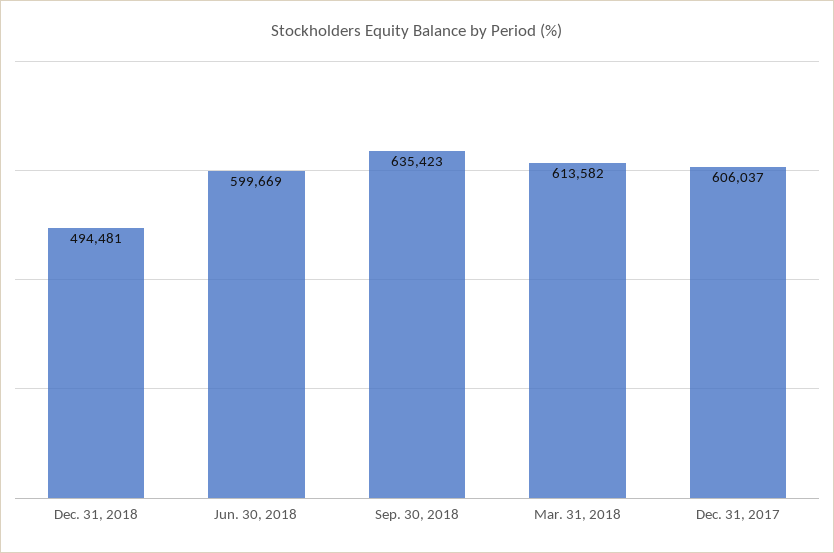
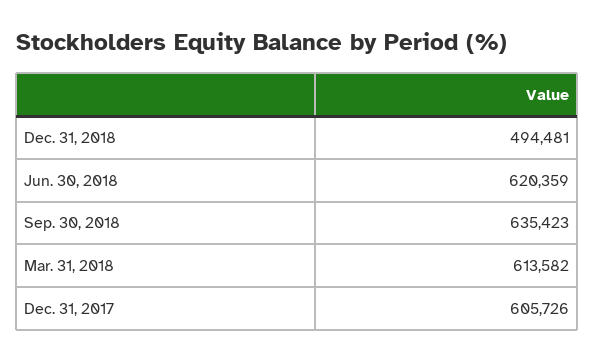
Jun. 30, 2018: 599669 -> 620359
Dec. 31, 2017: 606037 -> 605726

